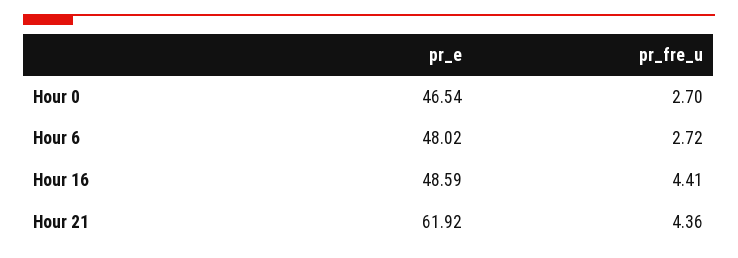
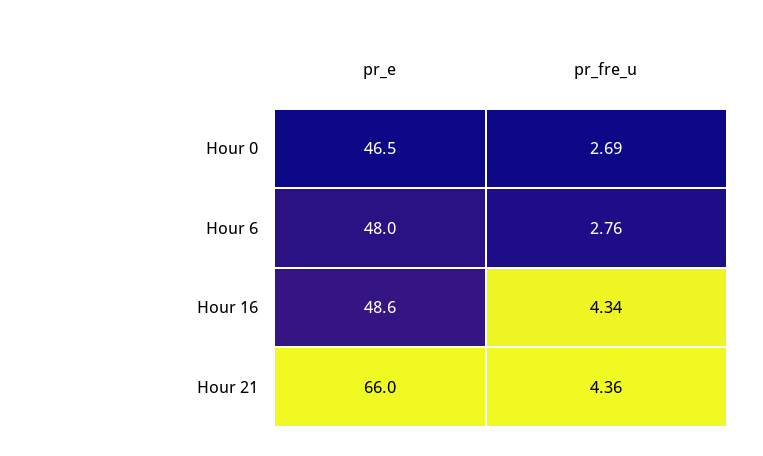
pr_fre_u, Hour 0: 2.7 -> 2.69
pr_fre_u, Hour 6: 2.72 -> 2.76
pr_fre_u, Hour 16: 4.41 -> 4.34
pr_e, Hour 21: 61.92 -> 66

